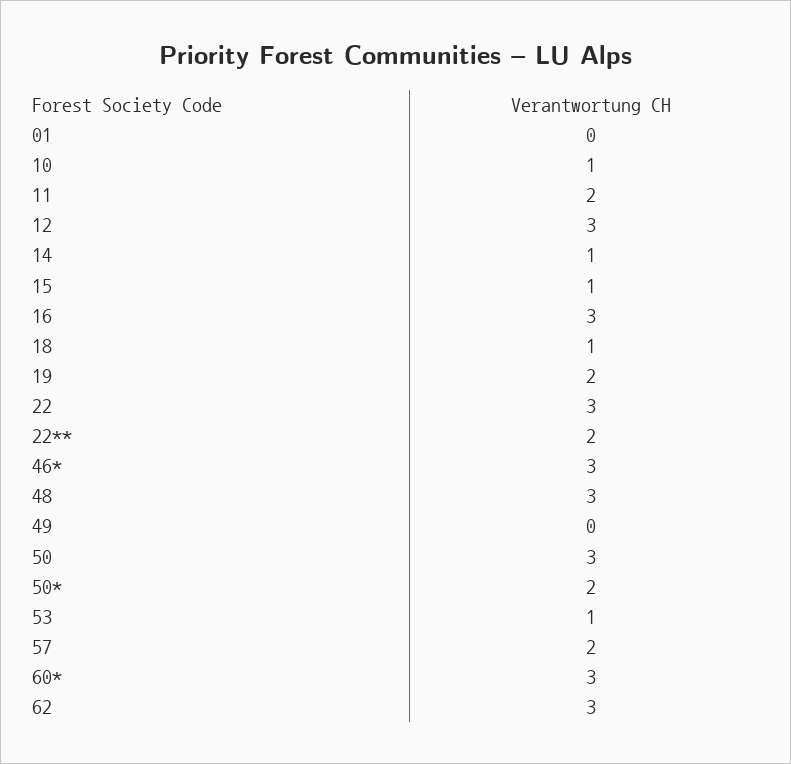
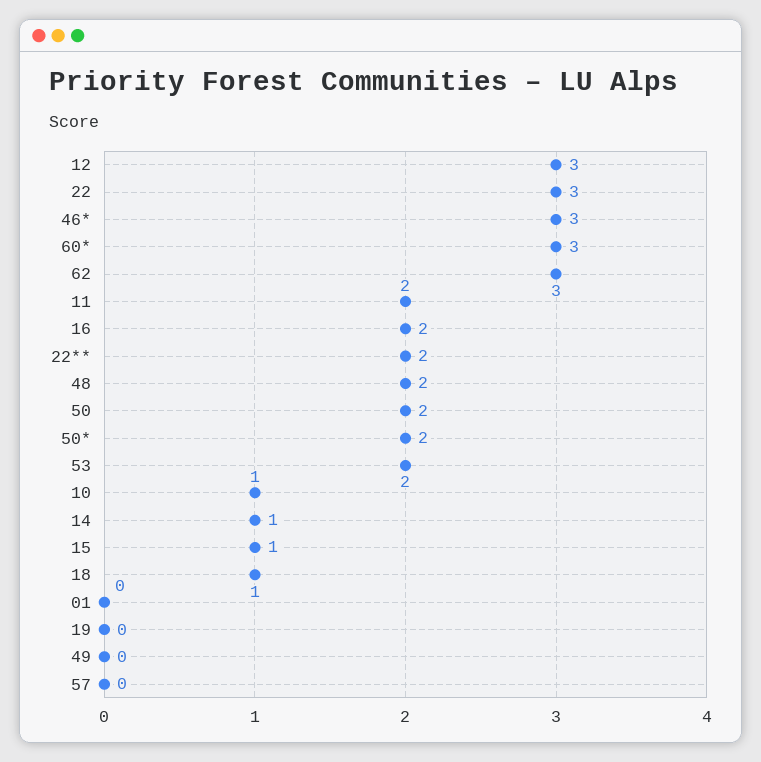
16: 3 -> 2
19: 2 -> 0
48: 3 -> 2
50: 3 -> 2
53: 1 -> 2
57: 2 -> 0

